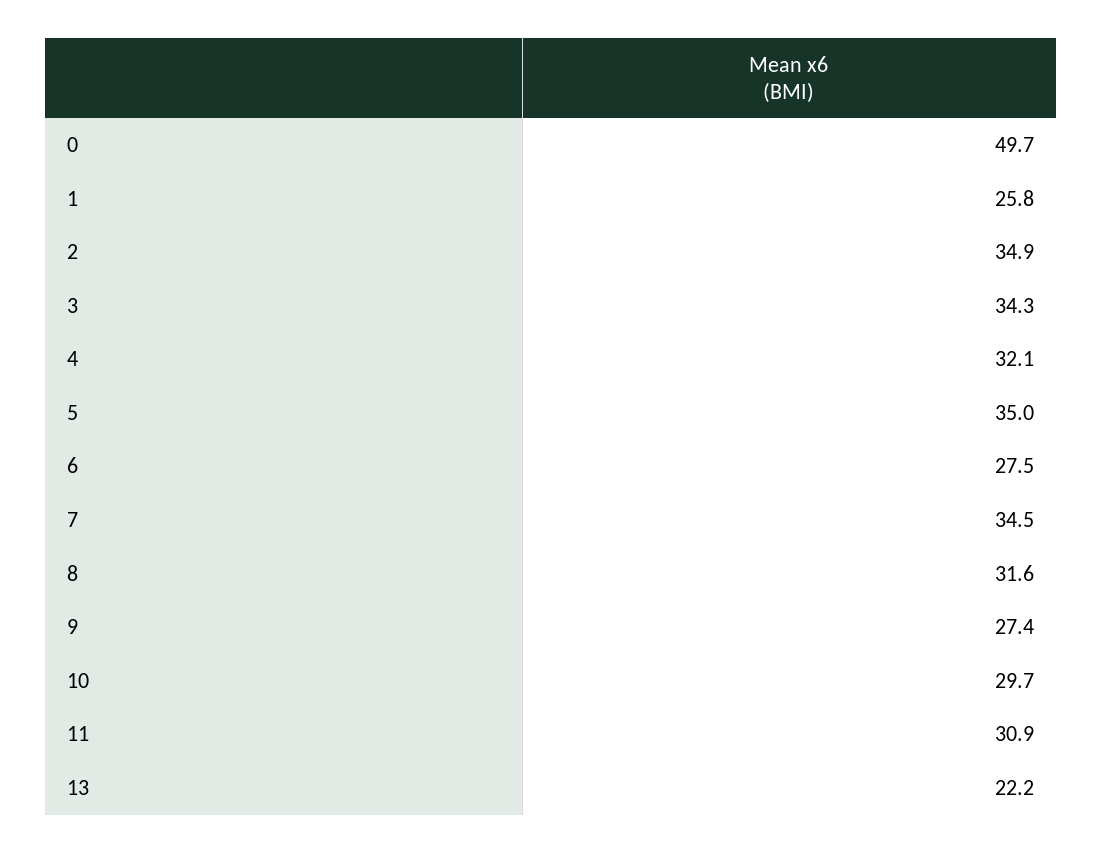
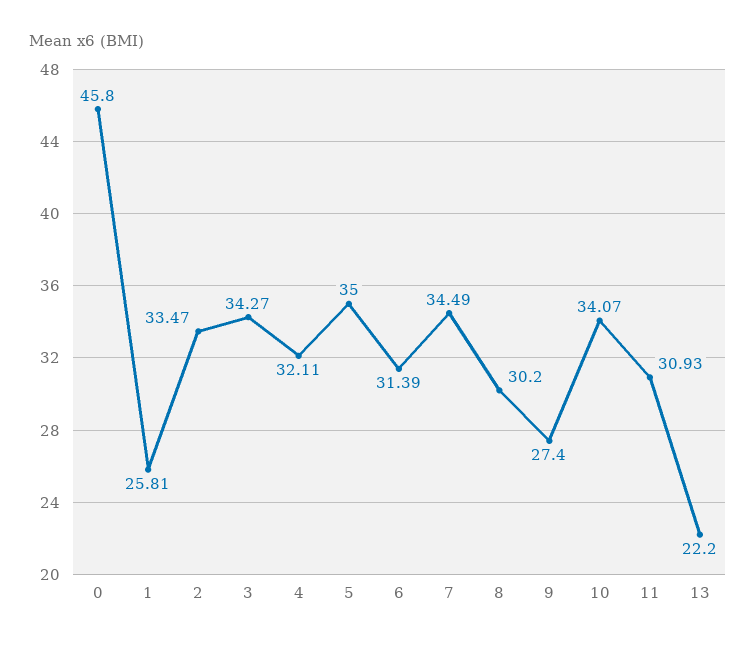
0: 49.7 -> 45.8
2: 34.9 -> 33.47
6: 27.5 -> 31.39
8: 31.6 -> 30.2
10: 29.7 -> 34.07

